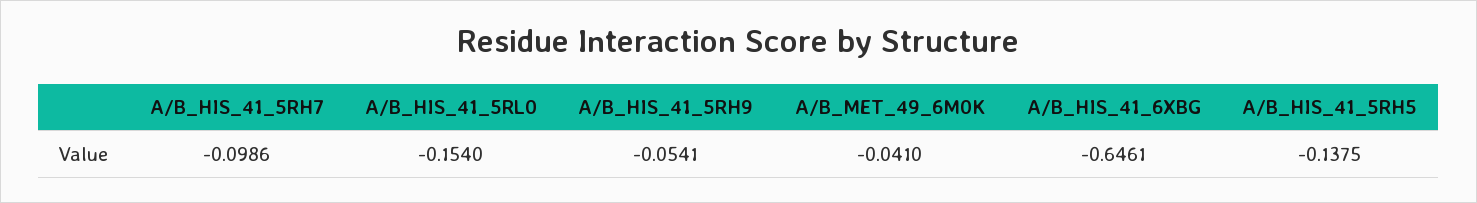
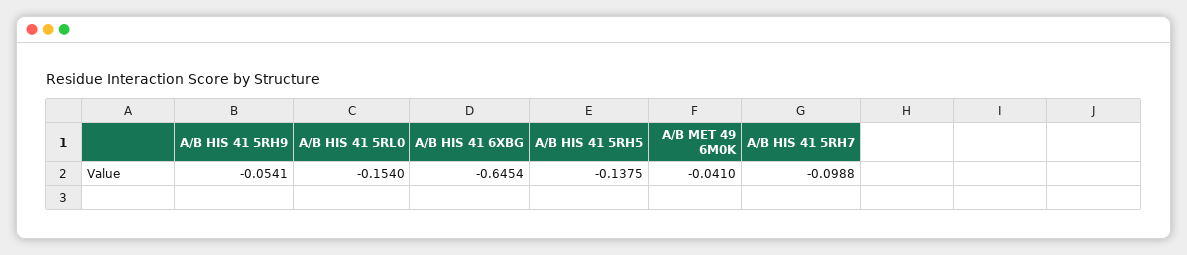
A/B_HIS_41_5RH7: -0.0986 -> -0.0988
A/B_HIS_41_6XBG: -0.6461 -> -0.6454

